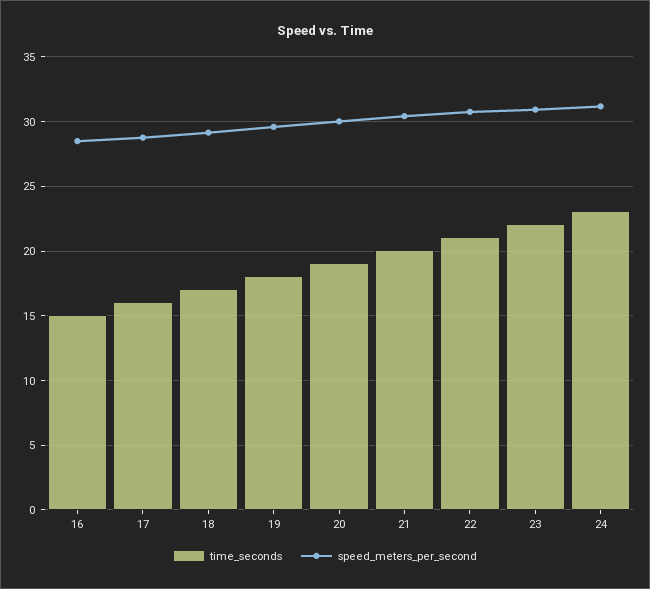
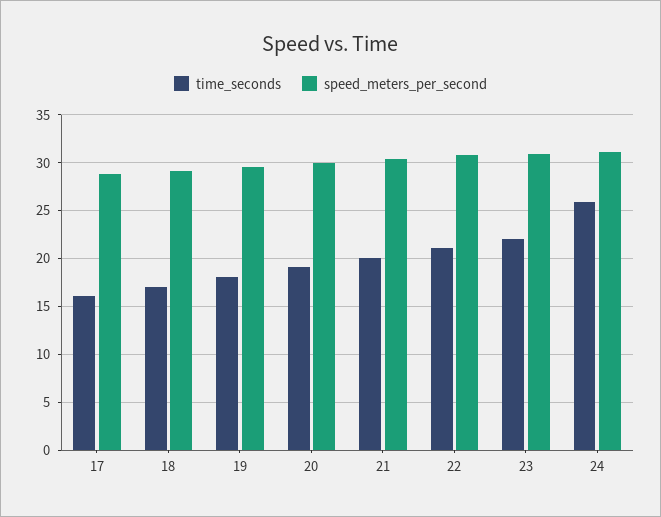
time_seconds, 16: 15 -> none
speed_meters_per_second, 16: 28.5 -> none
time_seconds, 24: 23 -> 26

